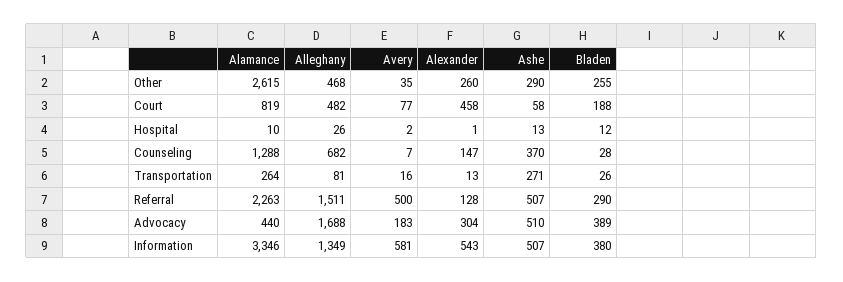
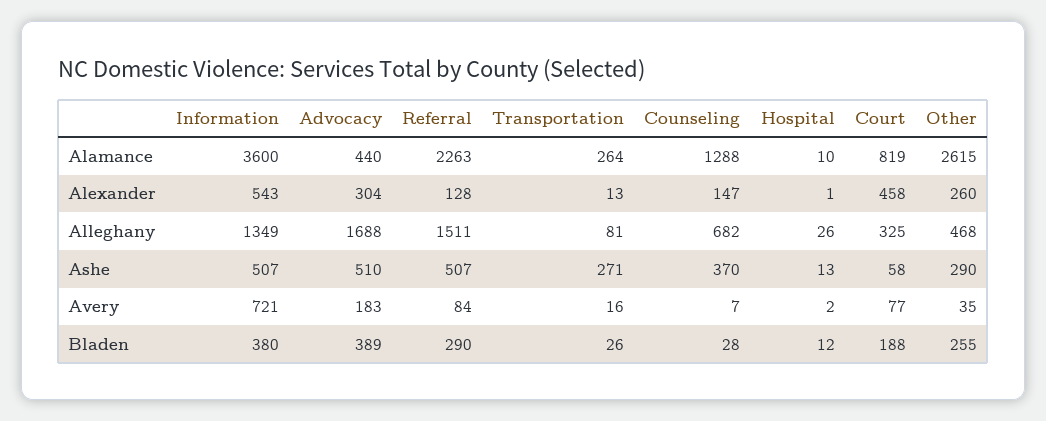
Alleghany, Court: 482 -> 325
Avery, Referral: 500 -> 84
Alamance, Information: 3346 -> 3600
Avery, Information: 581 -> 721

